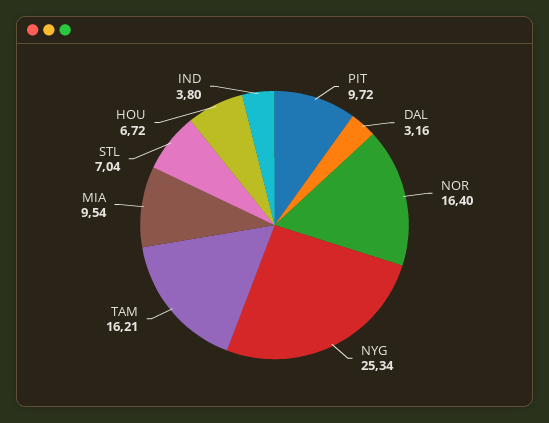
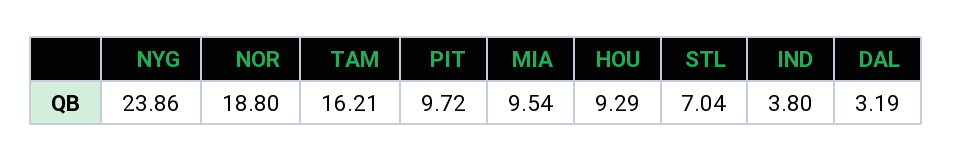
DAL: 3.16 -> 3.19
NOR: 16.4 -> 18.8
NYG: 25.34 -> 23.86
HOU: 6.72 -> 9.29

